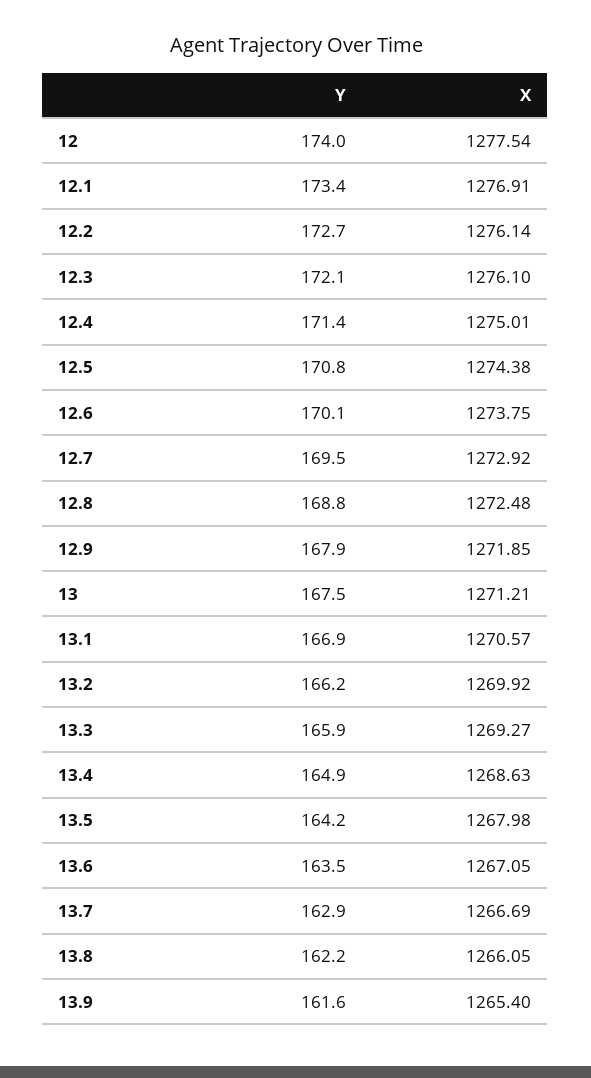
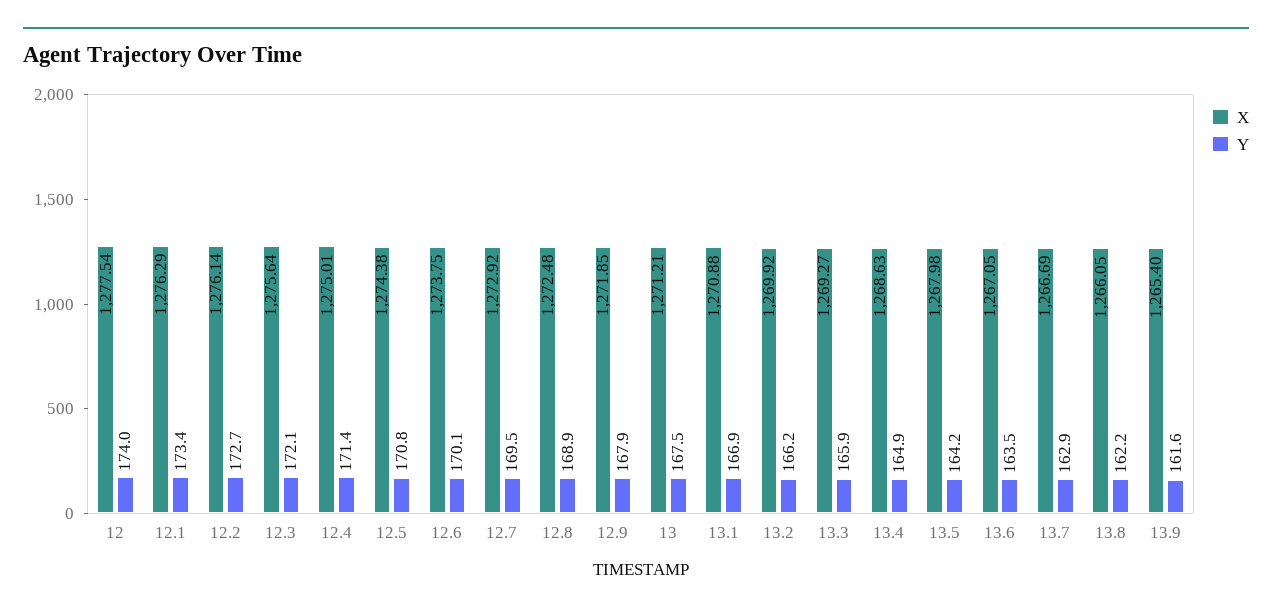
X, 12.1: 1276.91 -> 1276.29
X, 12.3: 1276.1 -> 1275.64
Y, 12.8: 168.8 -> 168.9
X, 13.1: 1270.57 -> 1270.88

